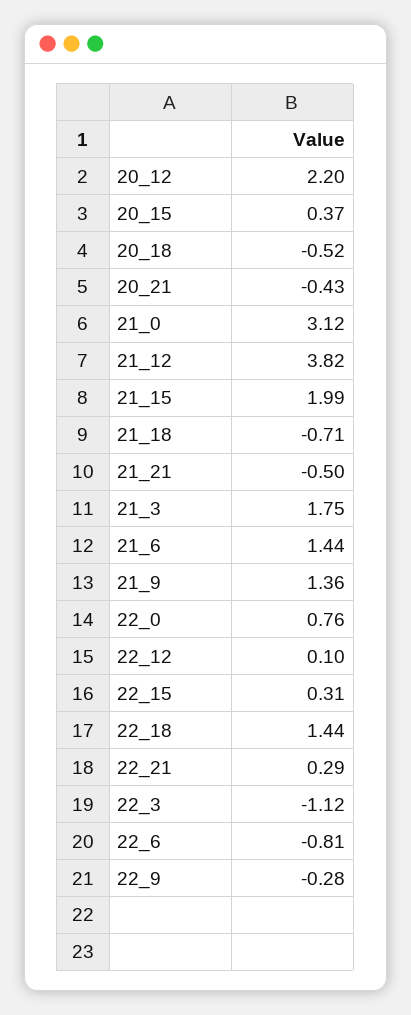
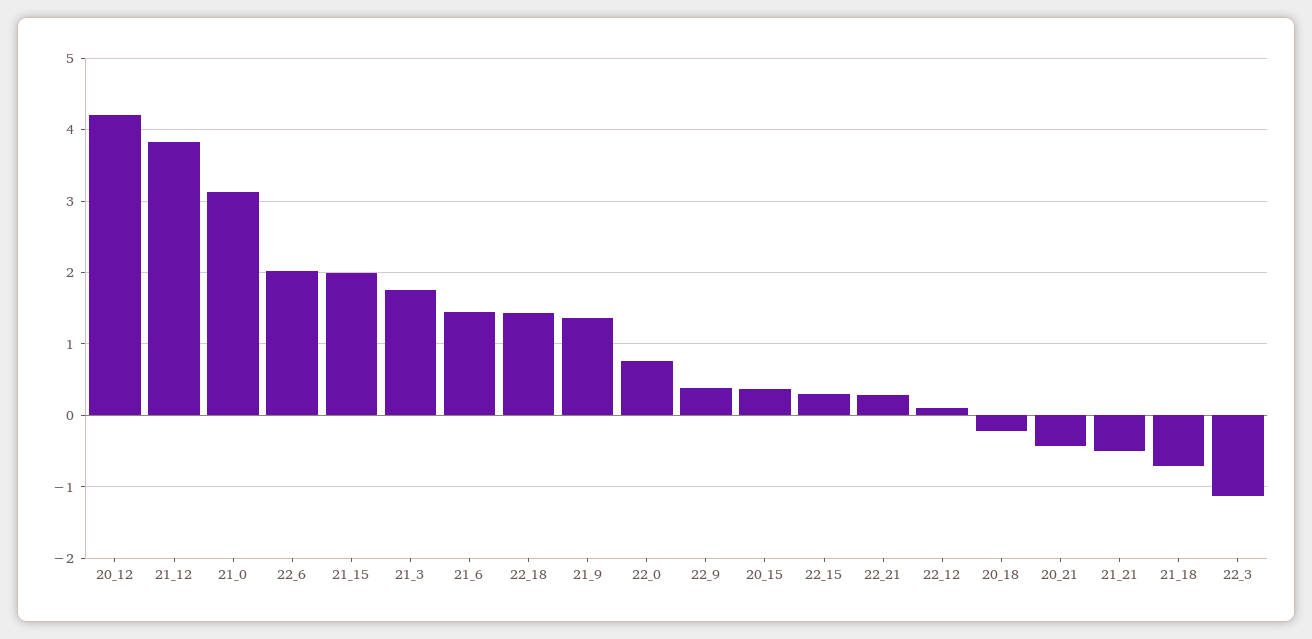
20_12: 2.2 -> 4.2
20_18: -0.52 -> -0.2
22_6: -0.81 -> 2
22_9: -0.28 -> 0.4

